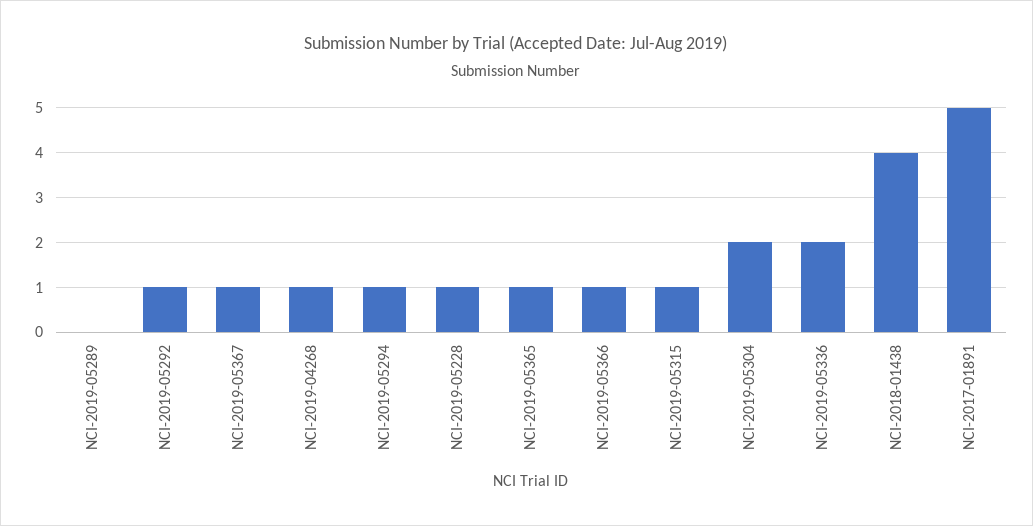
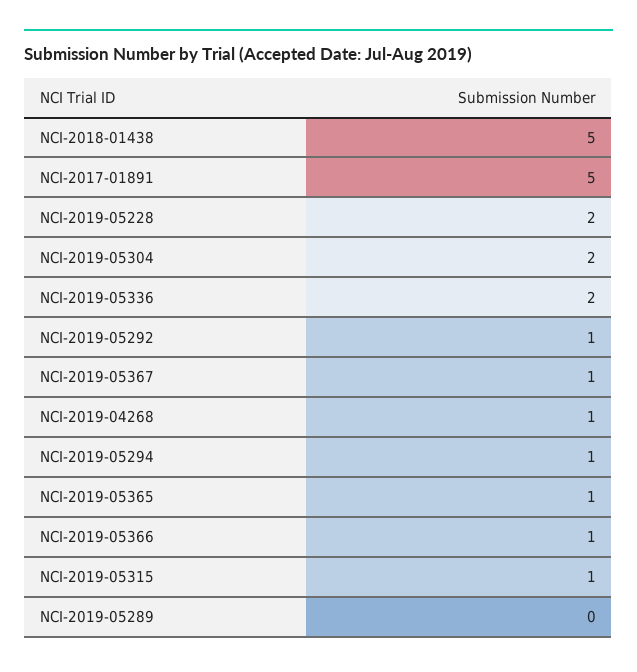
NCI-2019-05228: 1 -> 2
NCI-2018-01438: 4 -> 5

